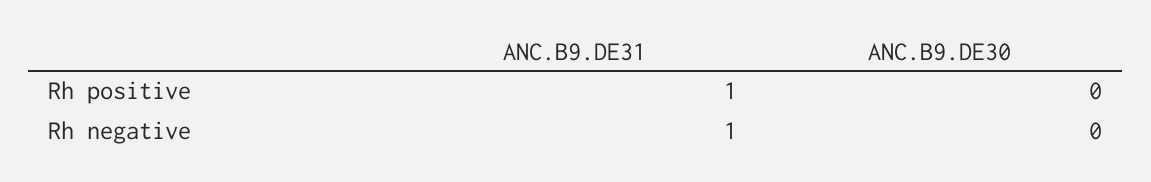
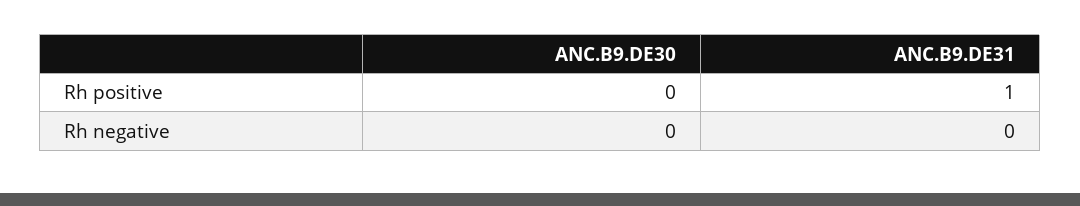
ANC.B9.DE31, Rh negative: 1 -> 0

